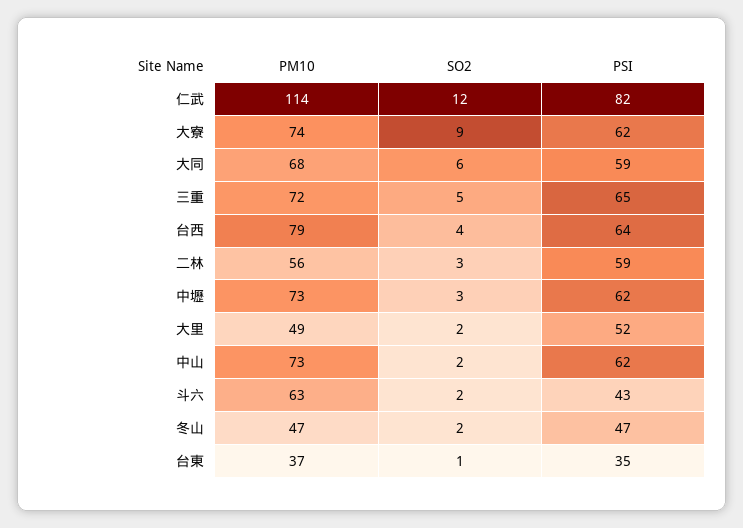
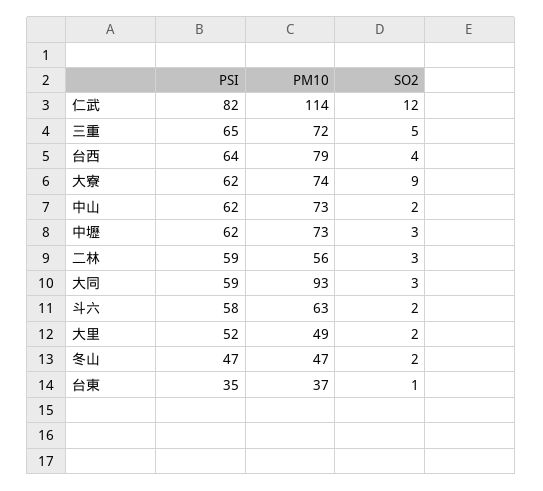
PM10, 大同: 68 -> 93
SO2, 大同: 6 -> 3
PSI, 斗六: 43 -> 58

